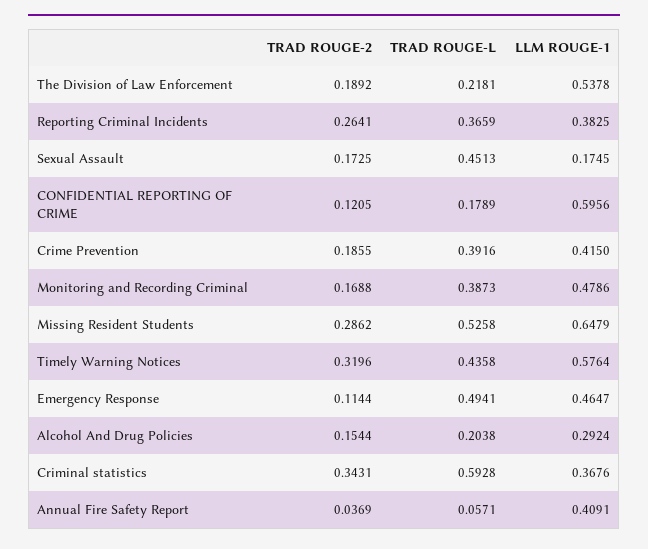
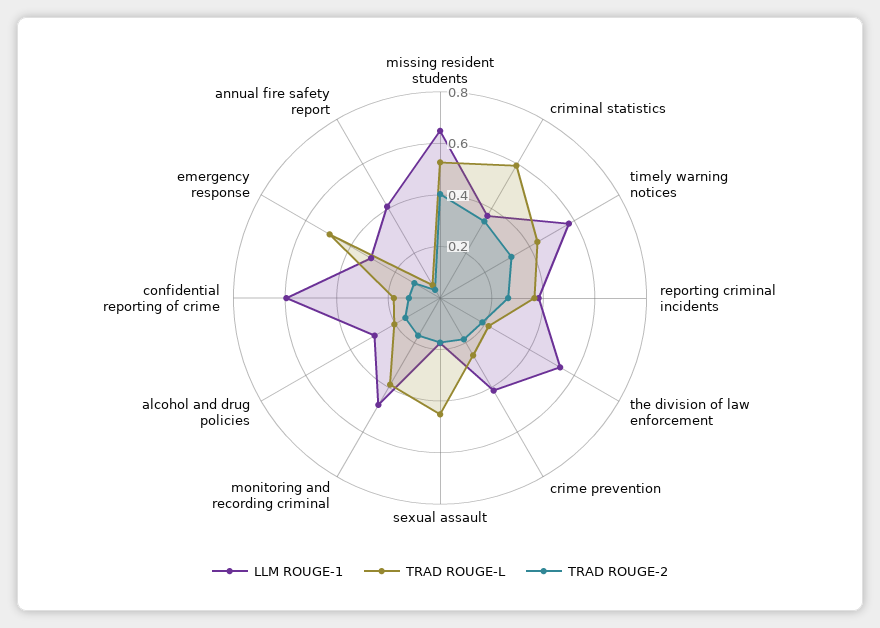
TRAD ROUGE-L, Crime Prevention: 0.3916 -> 0.25
TRAD ROUGE-2, Missing Resident Students: 0.2862 -> 0.4
LLM ROUGE-1, Emergency Response: 0.4647 -> 0.3

